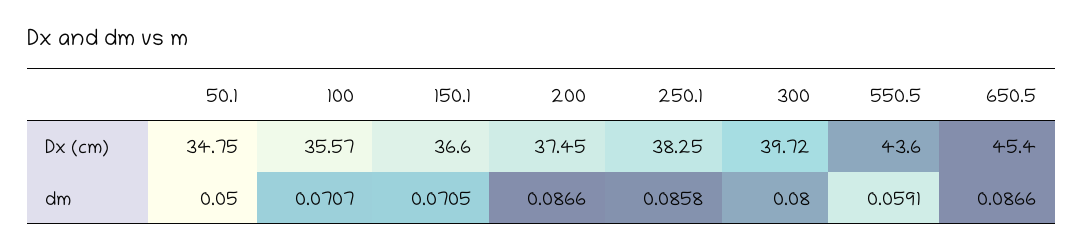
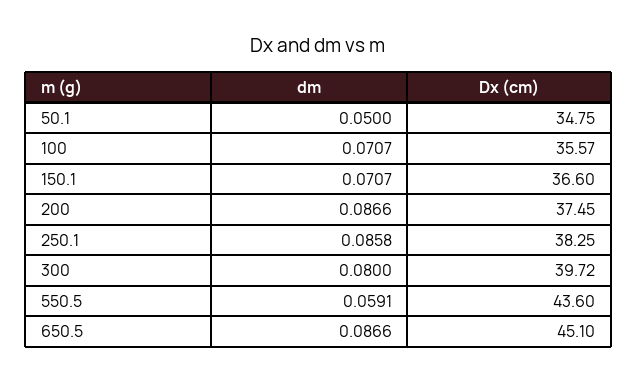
650.5, Dx (cm): 45.4 -> 45.1
150.1, dm: 0.0705 -> 0.0707

